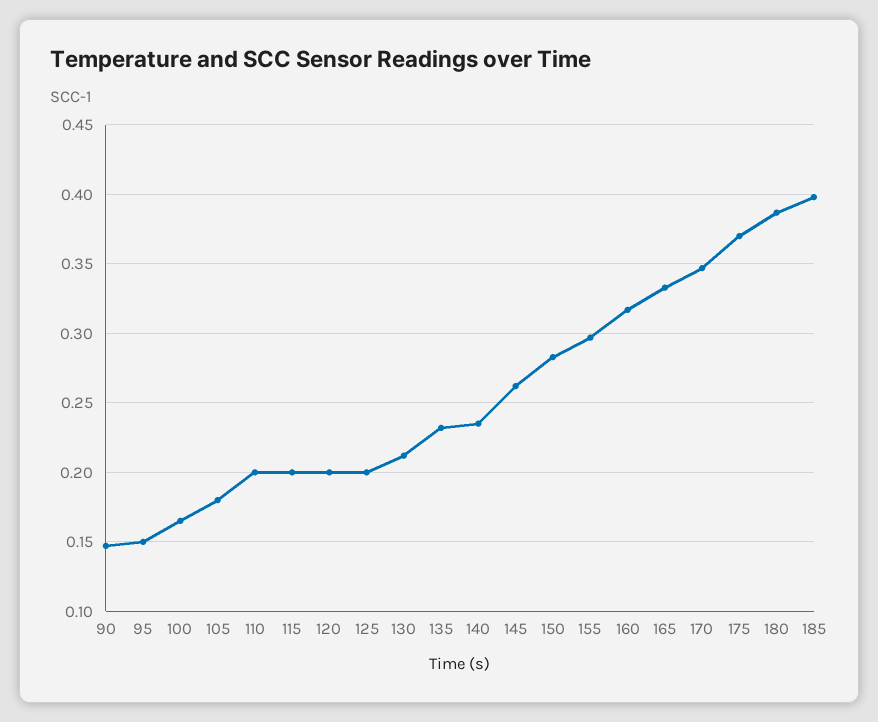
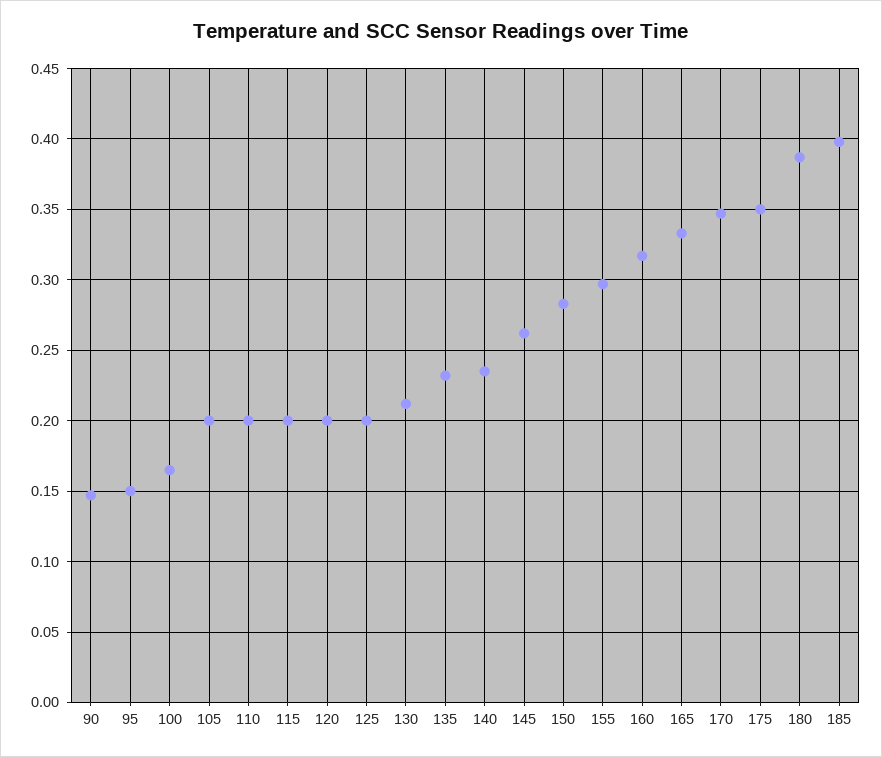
105: 0.18 -> 0.2
175: 0.37 -> 0.35

